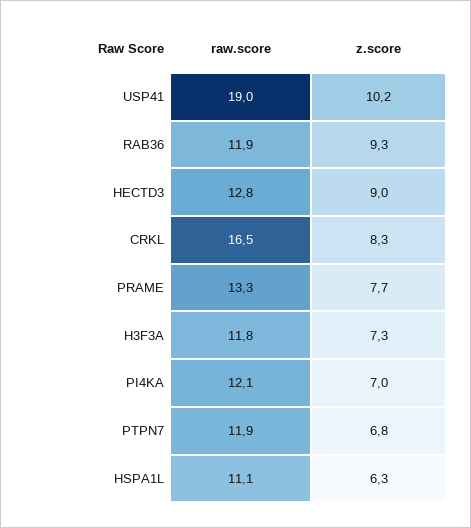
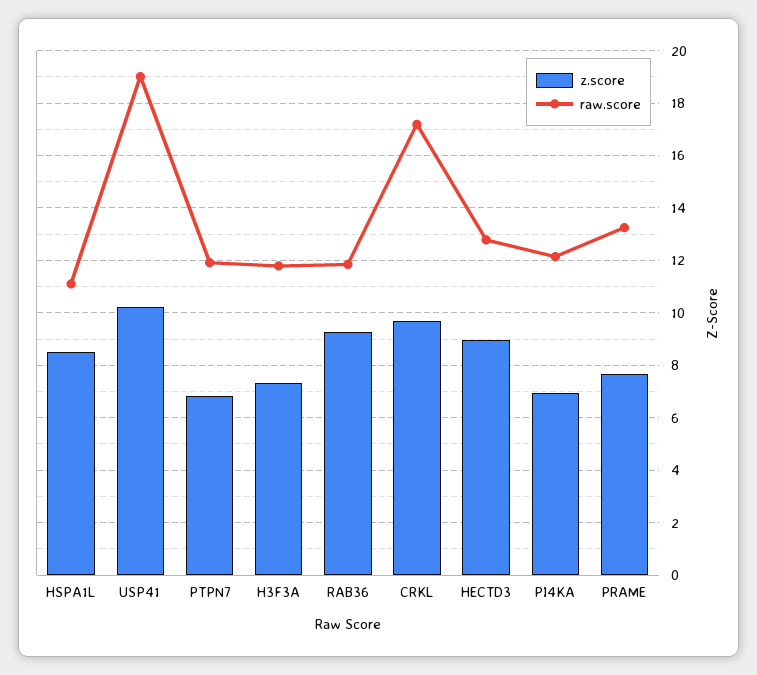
raw.score, CRKL: 16.5 -> 17.25
z.score, CRKL: 8.3 -> 9.75
z.score, HSPA1L: 6.3 -> 8.5

